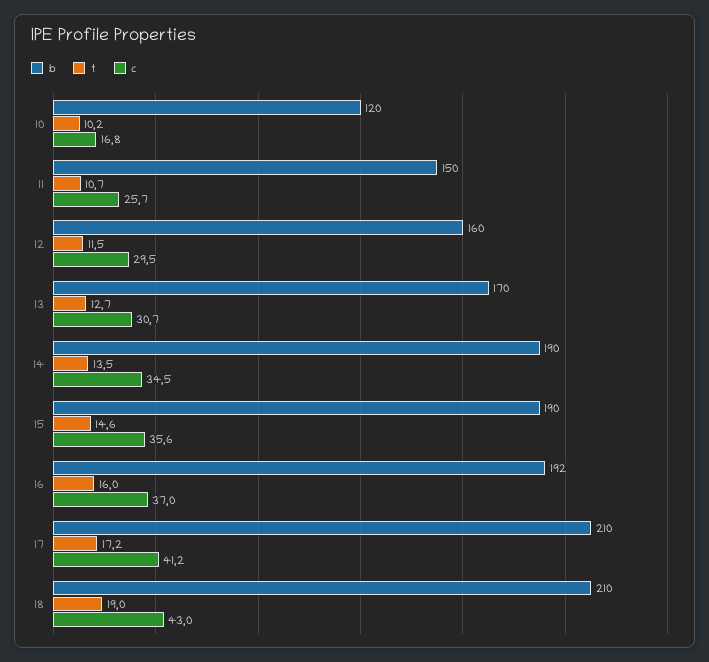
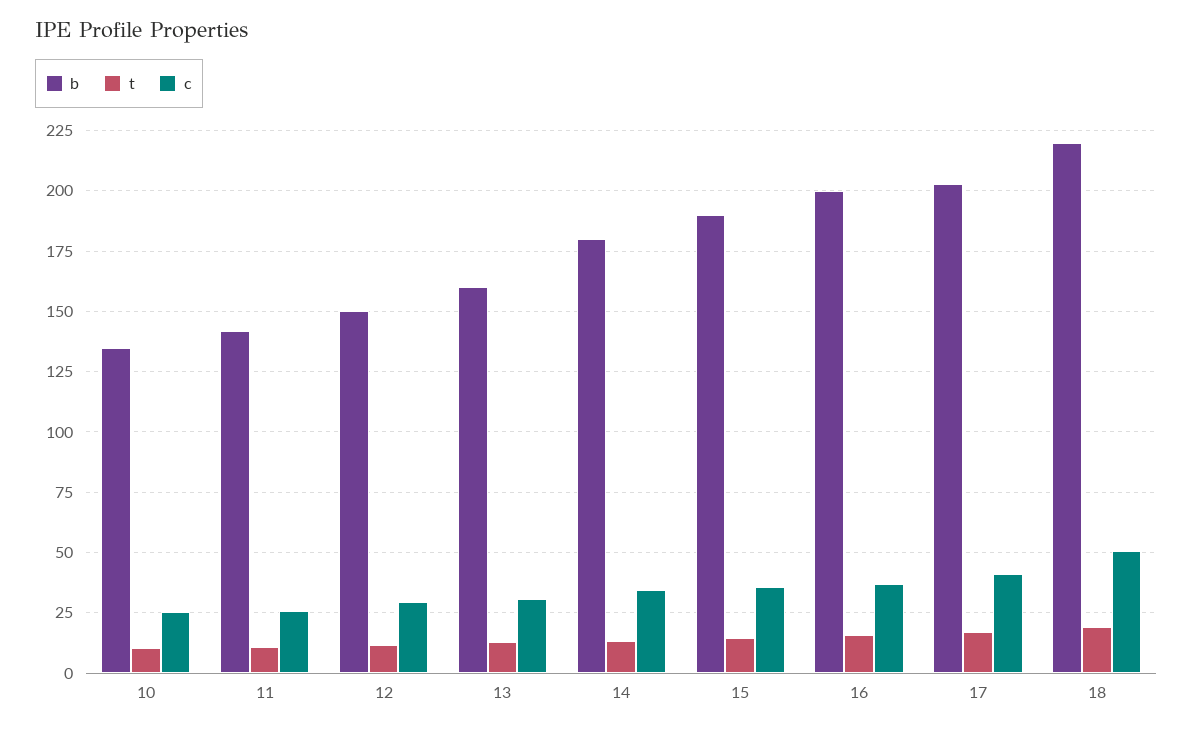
b, 10: 120 -> 135
c, 10: 16.8 -> 25
b, 11: 150 -> 142.5
b, 12: 160 -> 150
b, 13: 170 -> 160
b, 14: 190 -> 180
b, 16: 192 -> 200
b, 17: 210 -> 202.5
b, 18: 210 -> 220
c, 18: 43 -> 50

